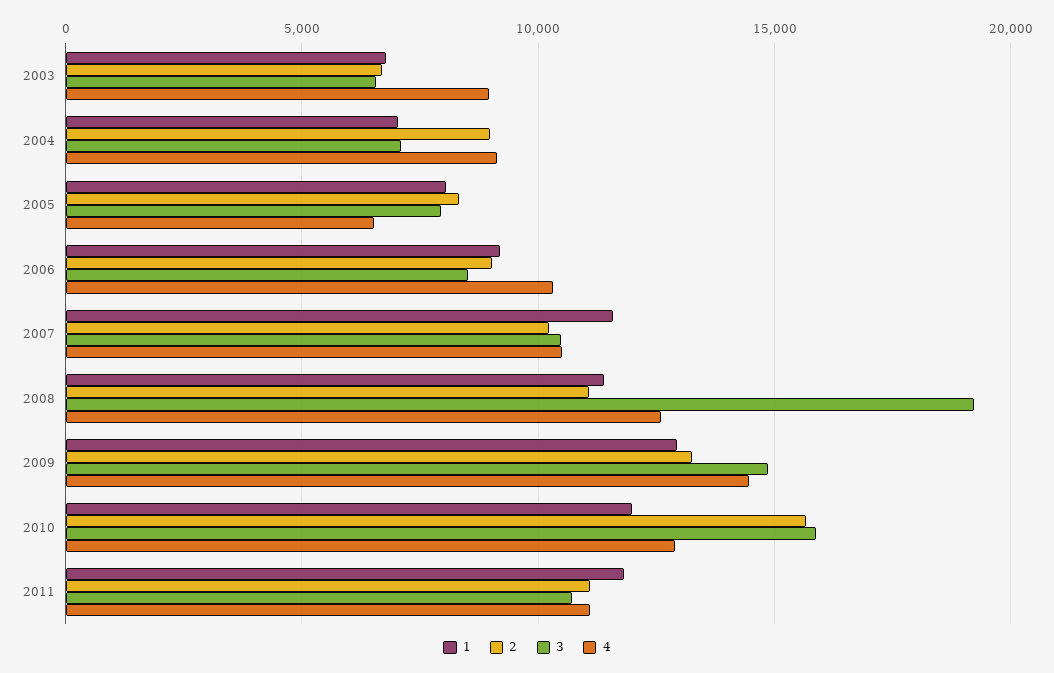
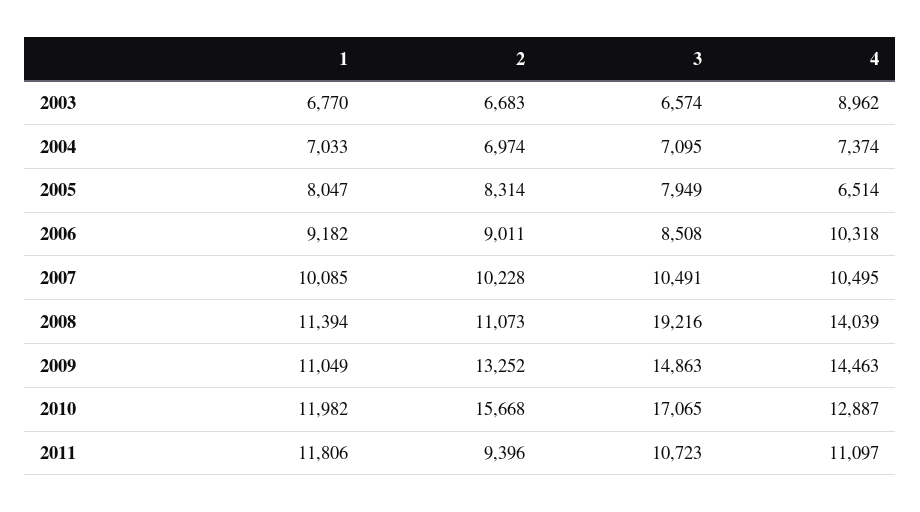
2, 2004: 9000 -> 6974
4, 2004: 9000 -> 7374
1, 2007: 11500 -> 10085
4, 2008: 12500 -> 14039
1, 2009: 13000 -> 11049
3, 2010: 16000 -> 17065
2, 2011: 11000 -> 9396

